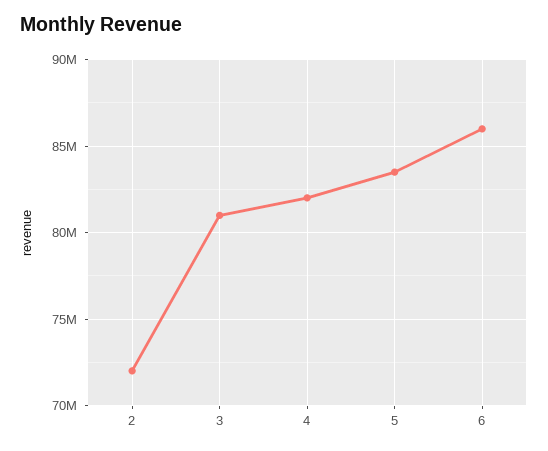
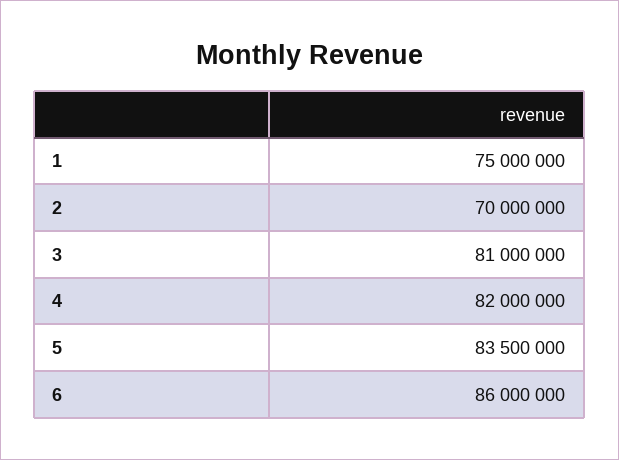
2: 72000000 -> 70000000
1: none -> 75000000

